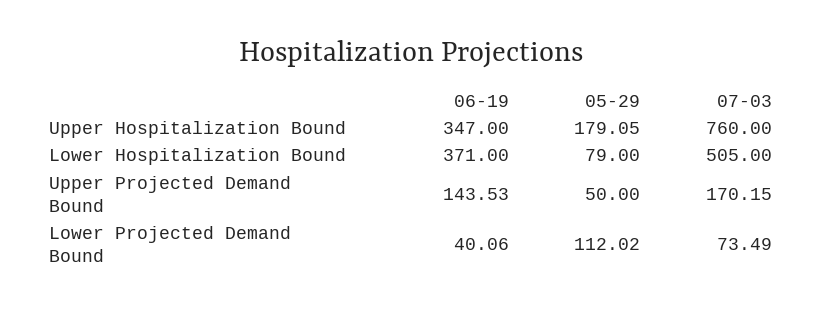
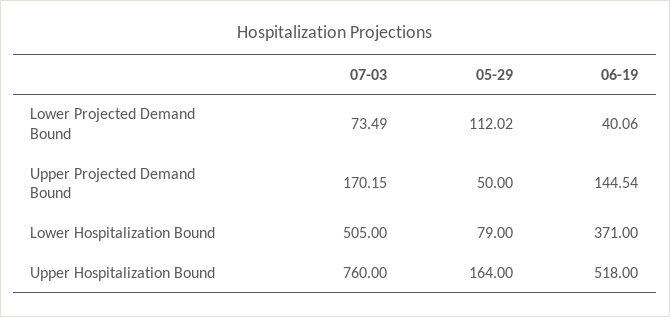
06-19, Upper Hospitalization Bound: 347 -> 518
05-29, Upper Hospitalization Bound: 179.05 -> 164
06-19, Upper Projected Demand Bound: 143.53 -> 144.54

